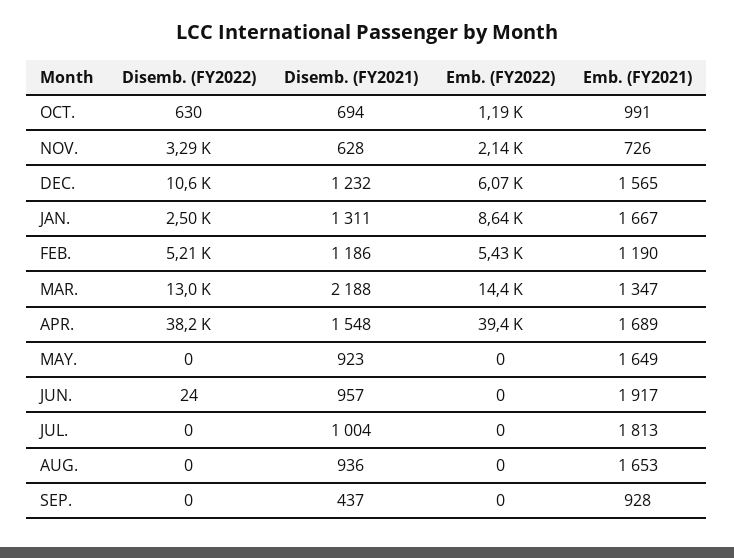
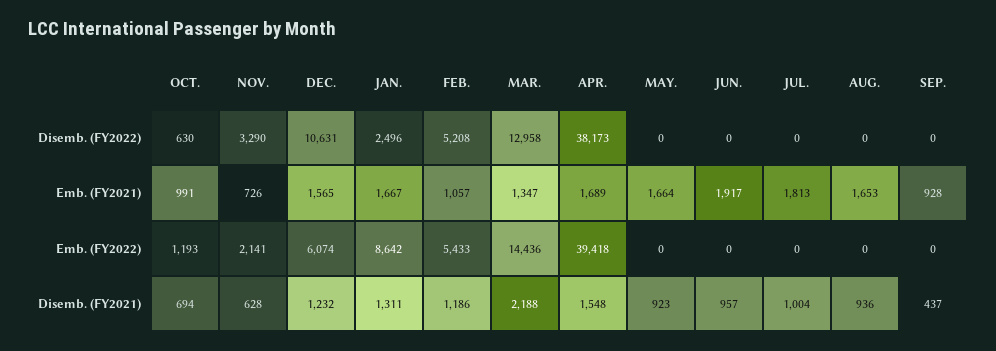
Emb. (FY2021), FEB.: 1190 -> 1057
Emb. (FY2021), MAY.: 1649 -> 1664
Disemb. (FY2022), JUN.: 24 -> 0

